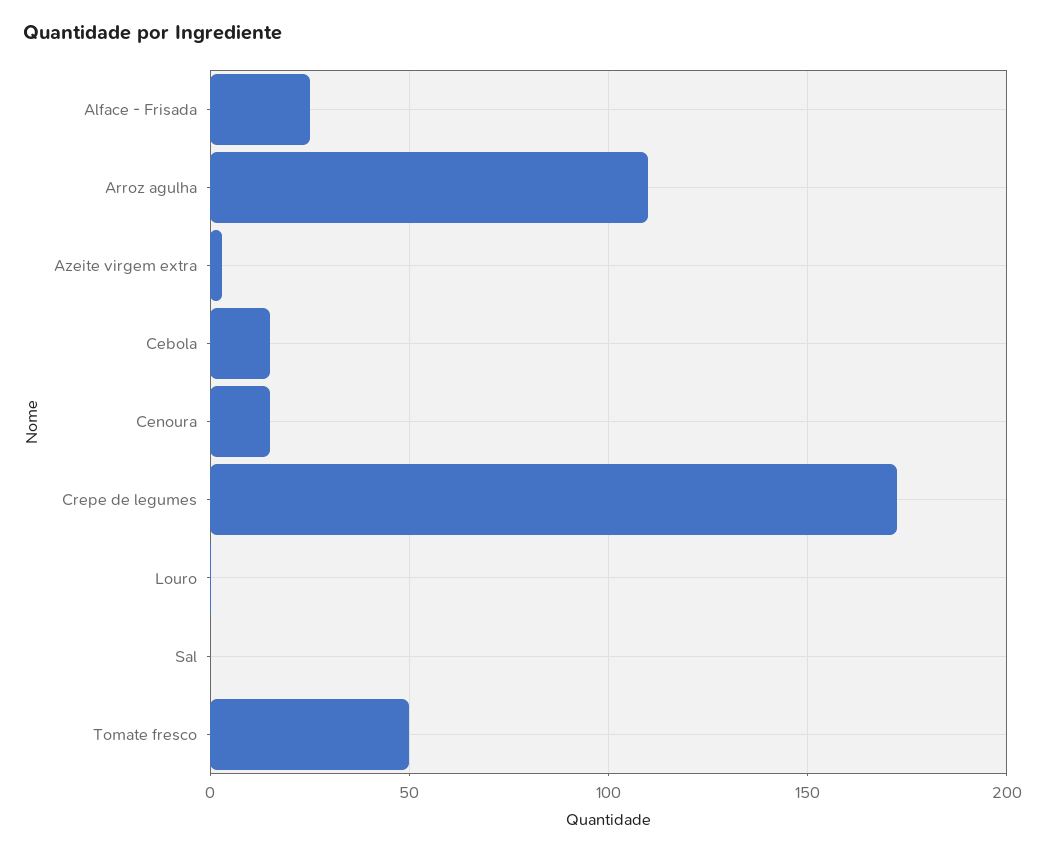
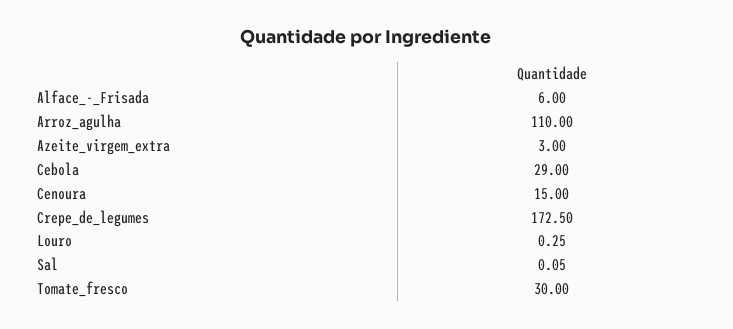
Alface - Frisada: 25 -> 6
Cebola: 15 -> 29
Tomate fresco: 50 -> 30

